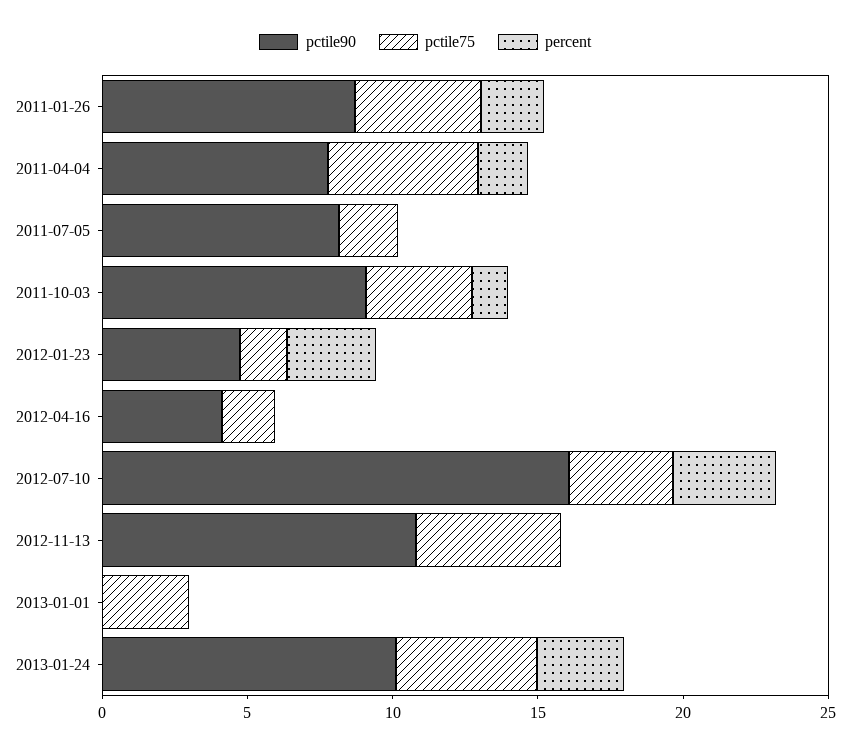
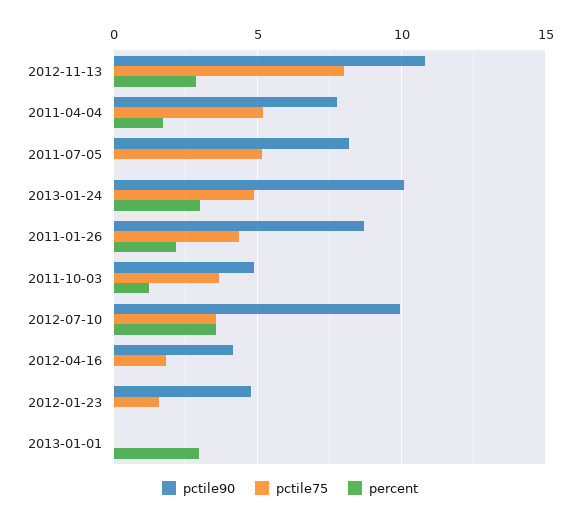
pctile75, 2011-07-05: 2 -> 5
pctile90, 2011-10-03: 9 -> 5
percent, 2012-01-23: 3 -> 0
pctile90, 2012-07-10: 16 -> 10
pctile75, 2012-11-13: 5 -> 8
percent, 2012-11-13: 0 -> 3
pctile75, 2013-01-01: 3 -> 0
percent, 2013-01-01: 0 -> 3

